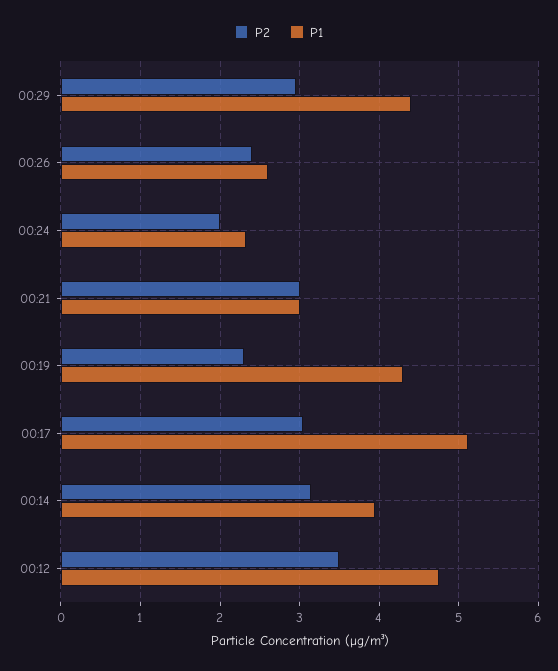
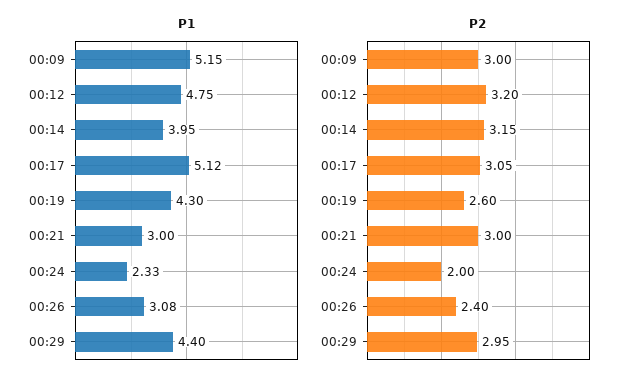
P1, 00:26: 2.6 -> 3.08
P2, 00:19: 2.3 -> 2.6
P2, 00:12: 3.5 -> 3.2
P1, 00:09: none -> 5.15
P2, 00:09: none -> 3

